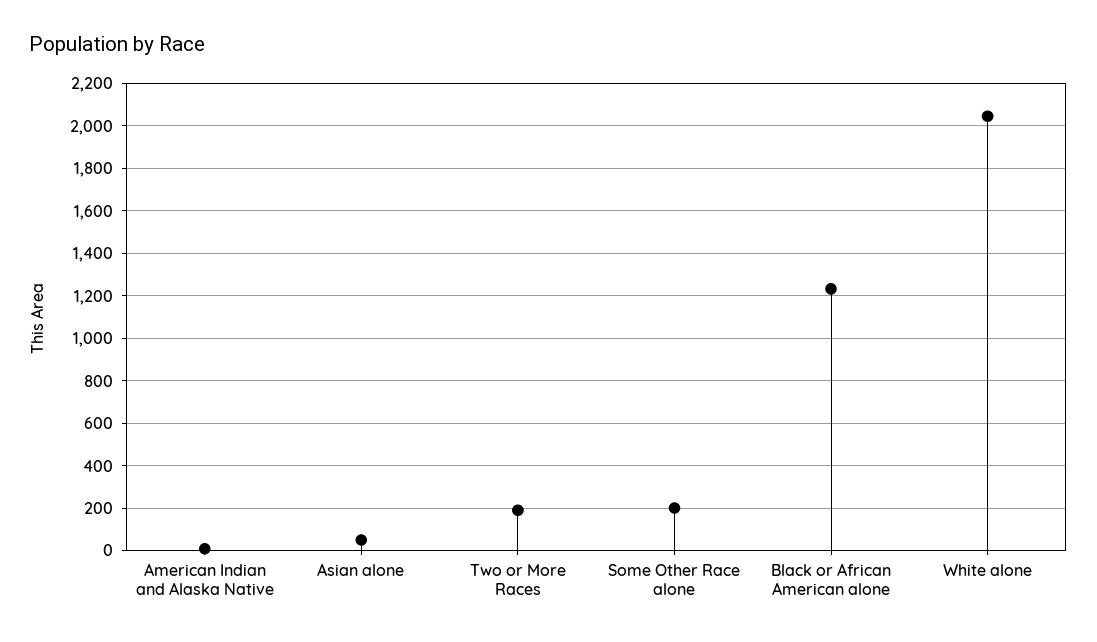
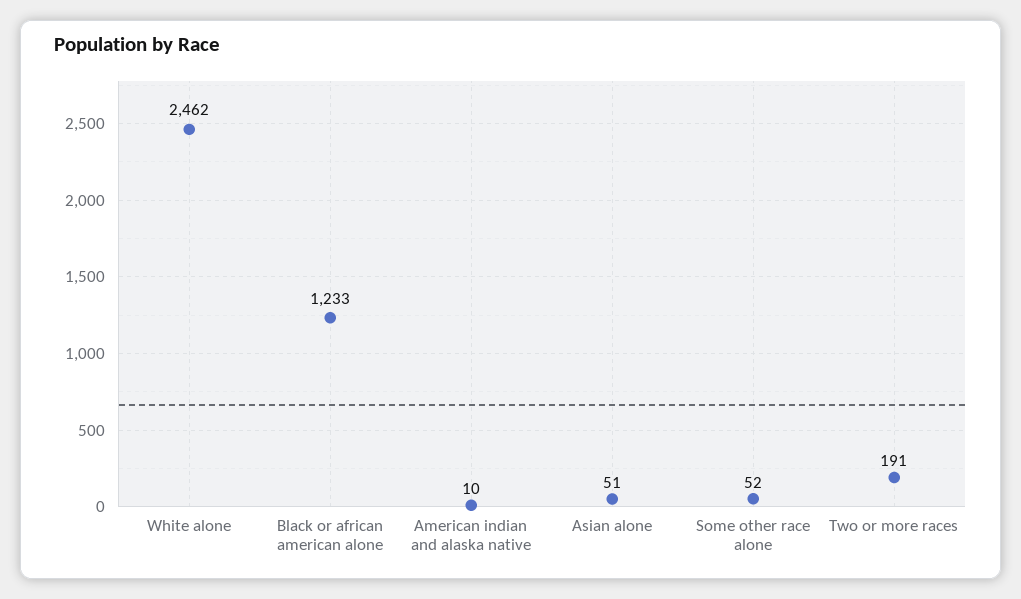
Some Other Race alone: 200 -> 52
White alone: 2050 -> 2462

